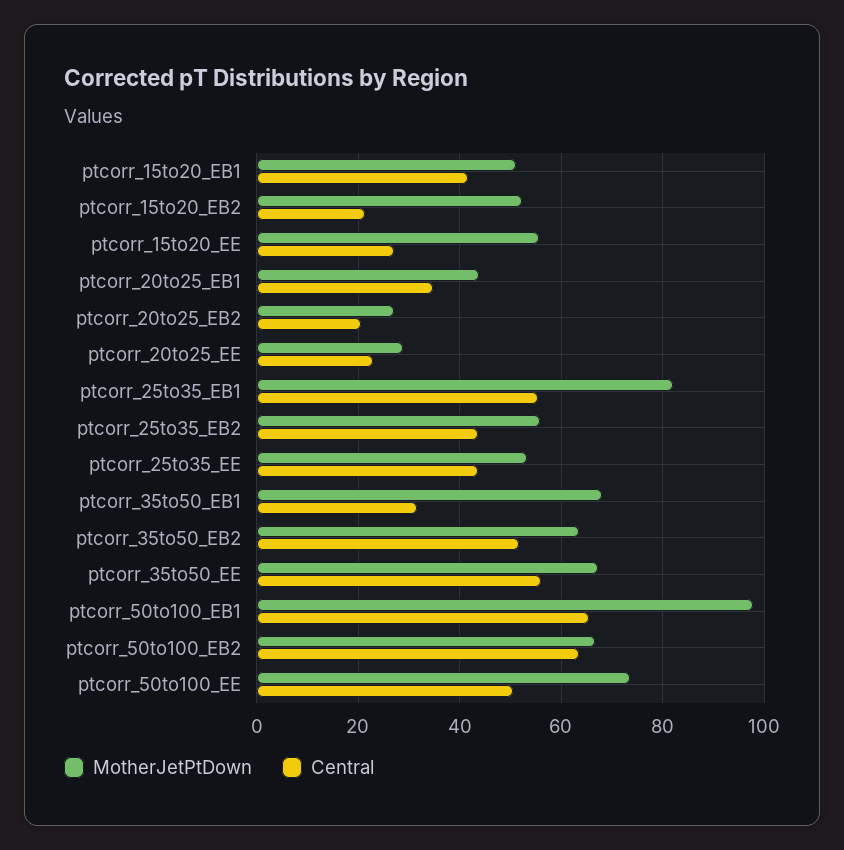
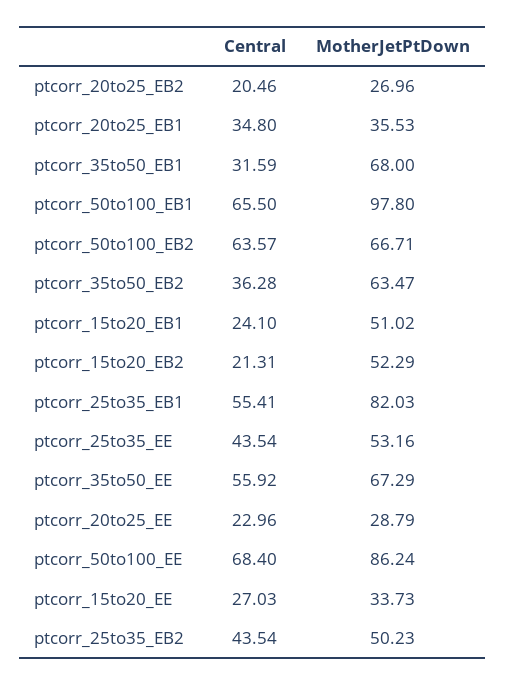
Central, ptcorr_15to20_EB1: 42 -> 24.1
MotherJetPtDown, ptcorr_15to20_EE: 56 -> 33.73
MotherJetPtDown, ptcorr_20to25_EB1: 44 -> 35.53
MotherJetPtDown, ptcorr_25to35_EB2: 56 -> 50.23
Central, ptcorr_35to50_EB2: 52 -> 36.28
MotherJetPtDown, ptcorr_50to100_EE: 74 -> 86.24
Central, ptcorr_50to100_EE: 50 -> 68.4

